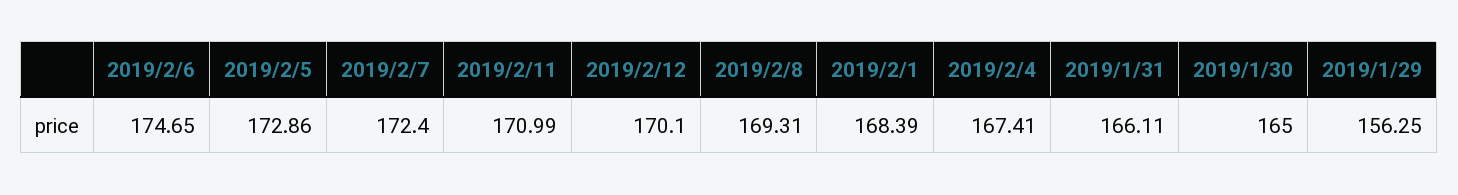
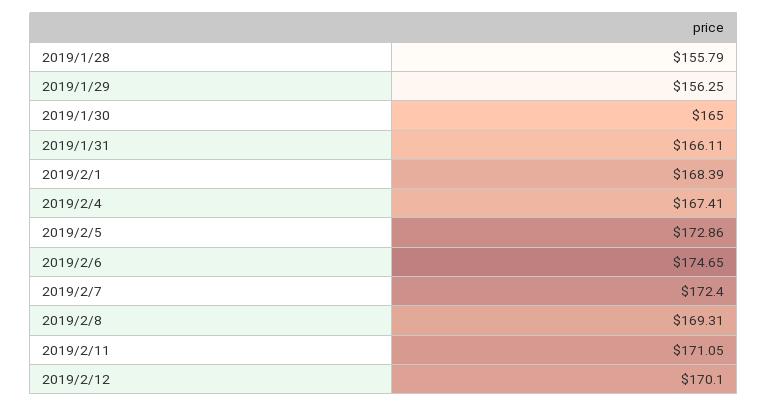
2019/2/11: 170.99 -> 171.05
2019/1/28: none -> 155.79

